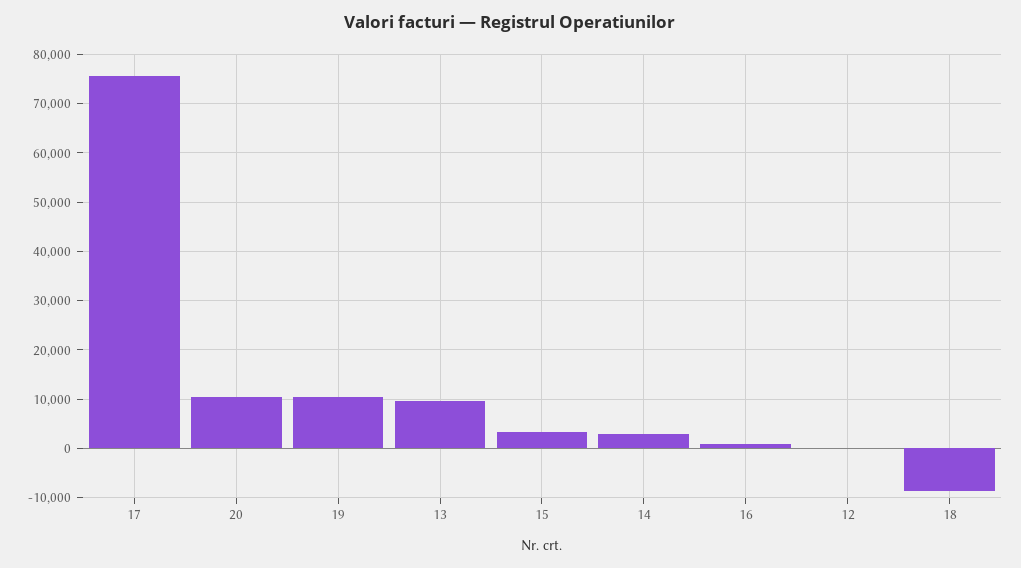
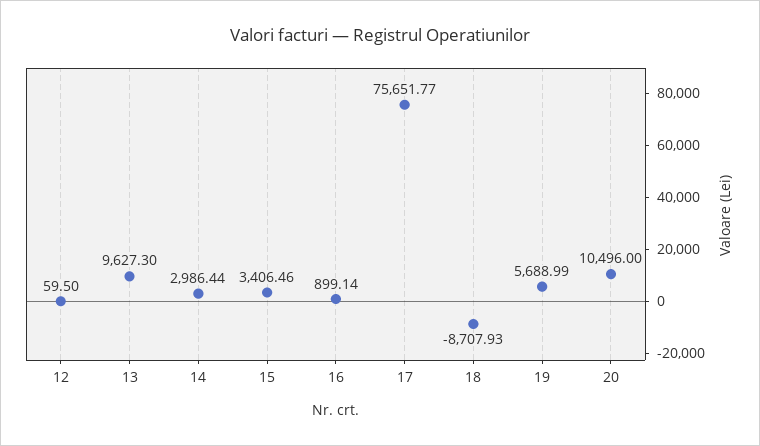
19: 10000 -> 5688.99

